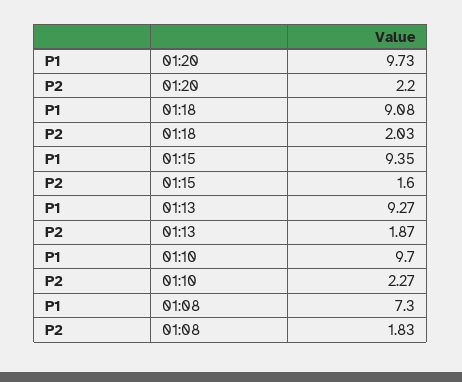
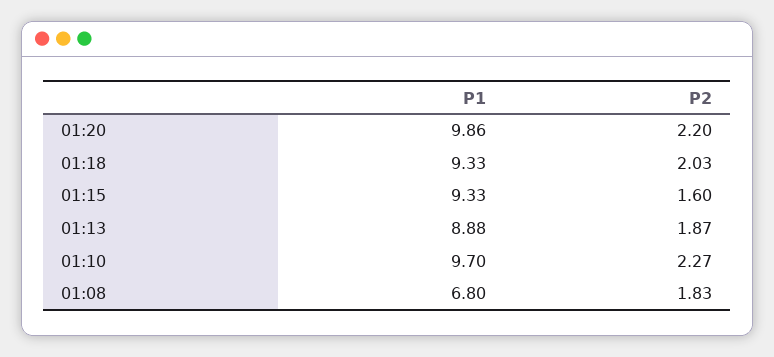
P1, 01:20: 9.73 -> 9.86
P1, 01:18: 9.08 -> 9.33
P1, 01:15: 9.35 -> 9.33
P1, 01:13: 9.27 -> 8.88
P1, 01:08: 7.3 -> 6.8

